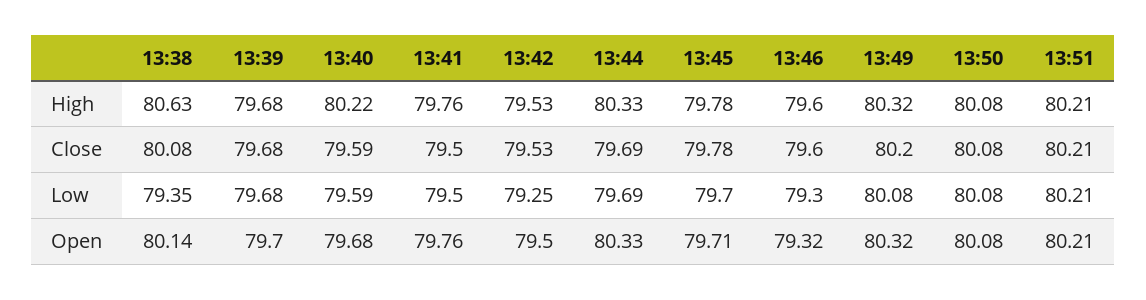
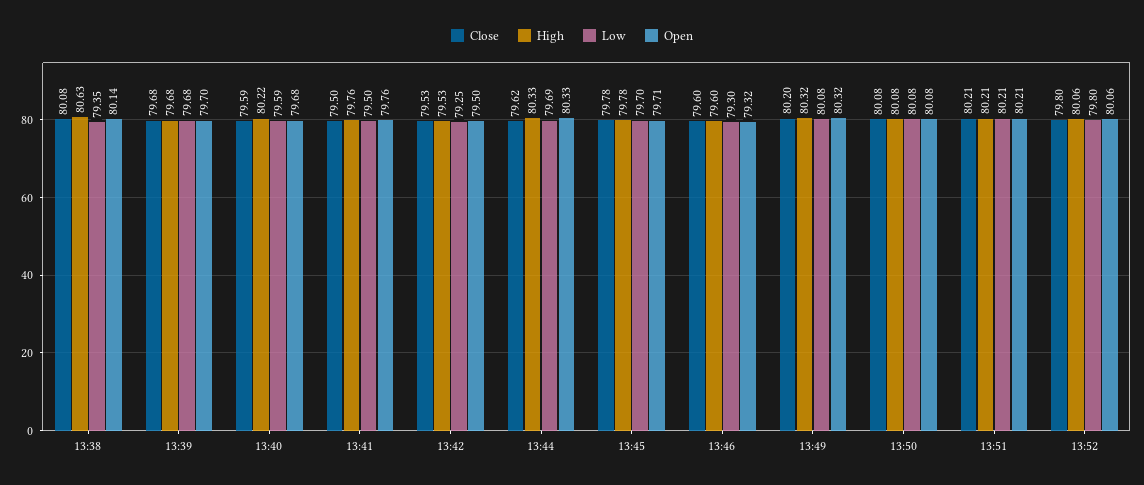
Close, 13:44: 79.69 -> 79.62
Close, 13:52: none -> 79.8
High, 13:52: none -> 80.06
Low, 13:52: none -> 79.8
Open, 13:52: none -> 80.06

